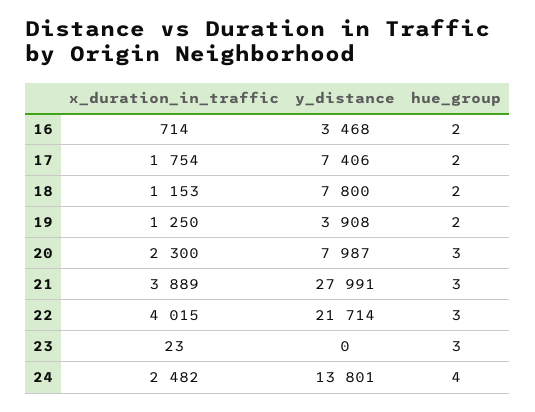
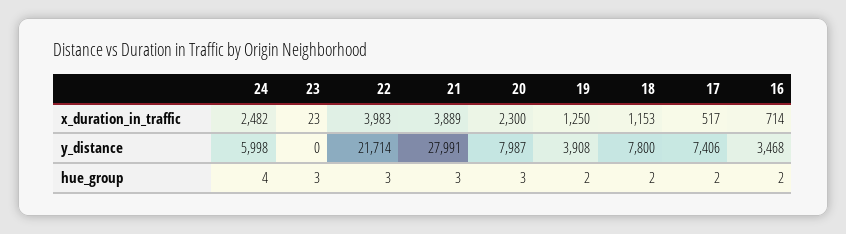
x_duration_in_traffic, 17: 1754 -> 517
x_duration_in_traffic, 22: 4015 -> 3983
y_distance, 24: 13801 -> 5998

